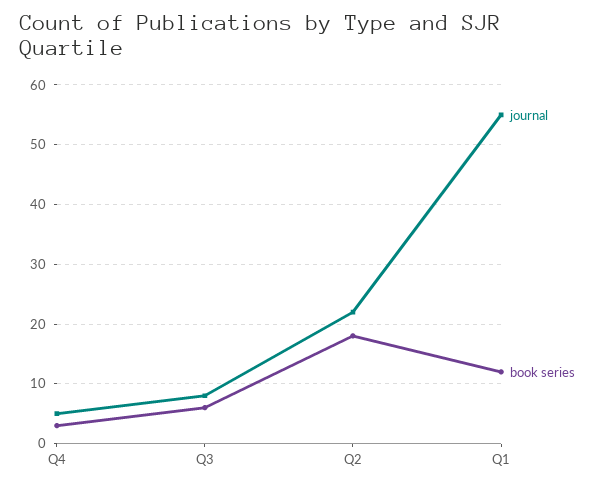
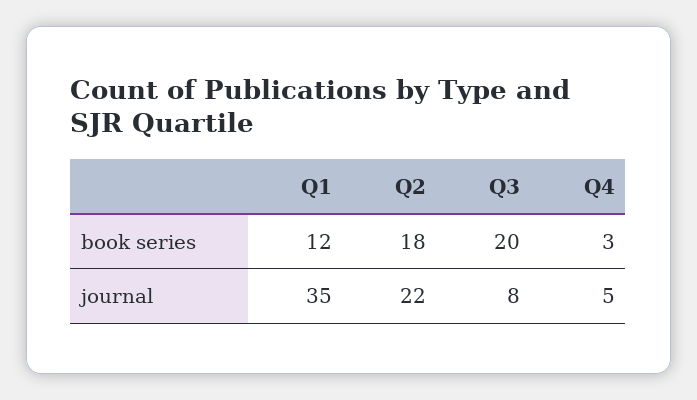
book series, Q3: 5 -> 20
journal, Q1: 55 -> 35

